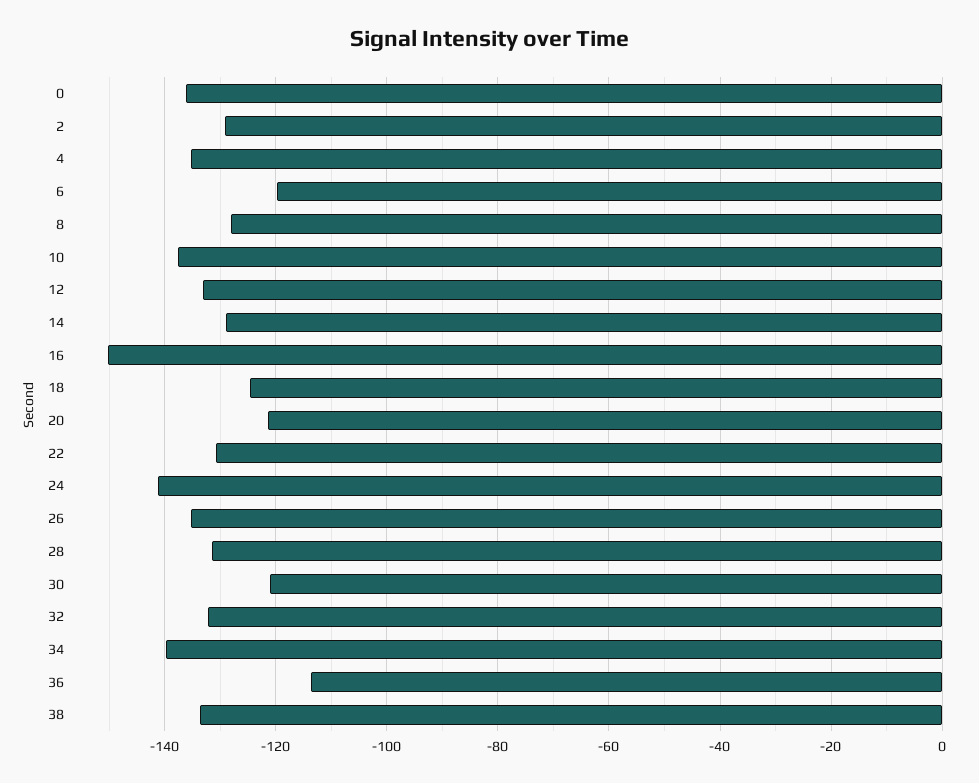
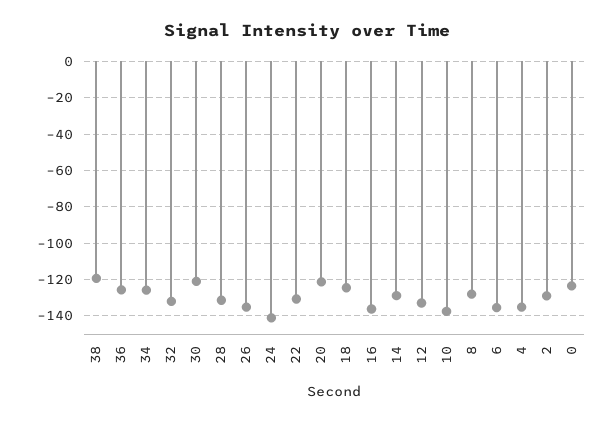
0: -136 -> -125
6: -120 -> -135
16: -150 -> -135
34: -140 -> -125
36: -114 -> -125
38: -134 -> -120

